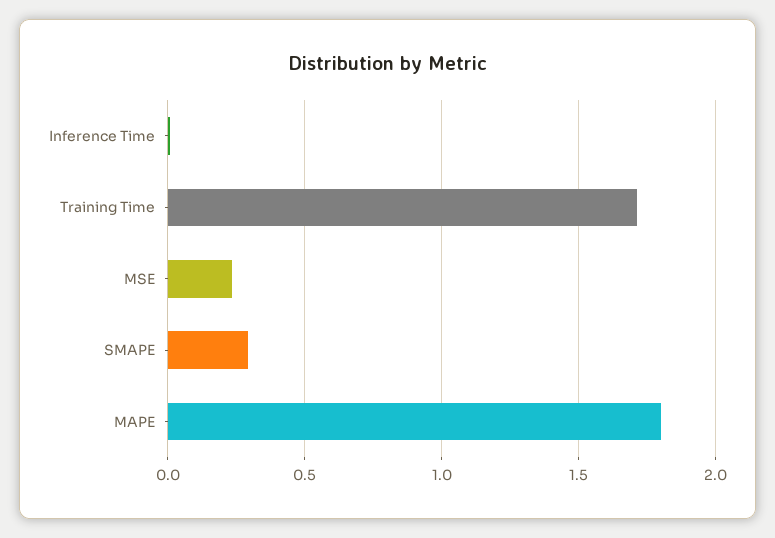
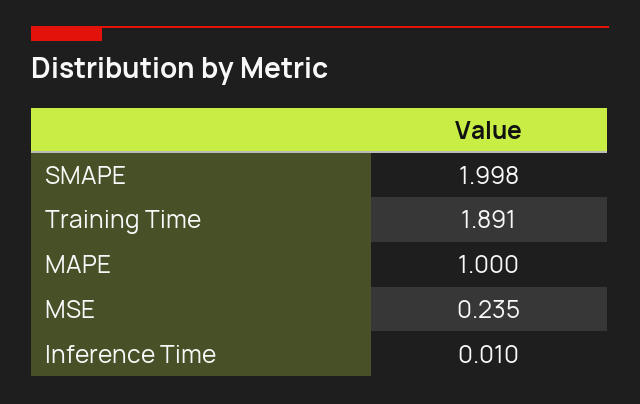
Training Time: 1.7 -> 1.891
SMAPE: 0.3 -> 1.998
MAPE: 1.8 -> 1

